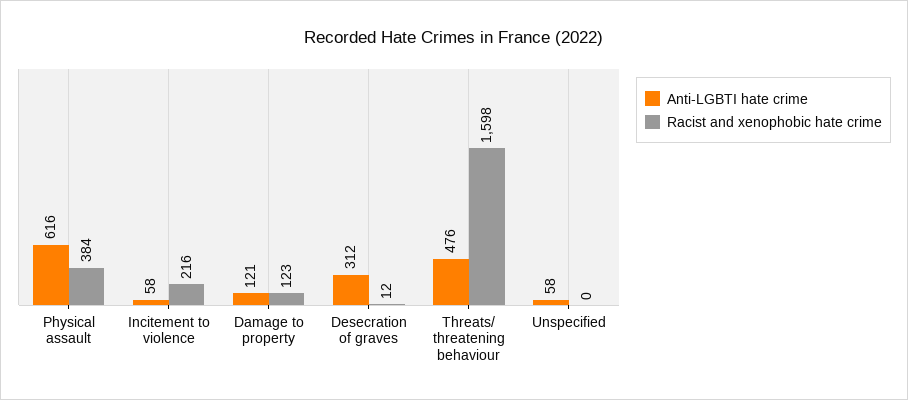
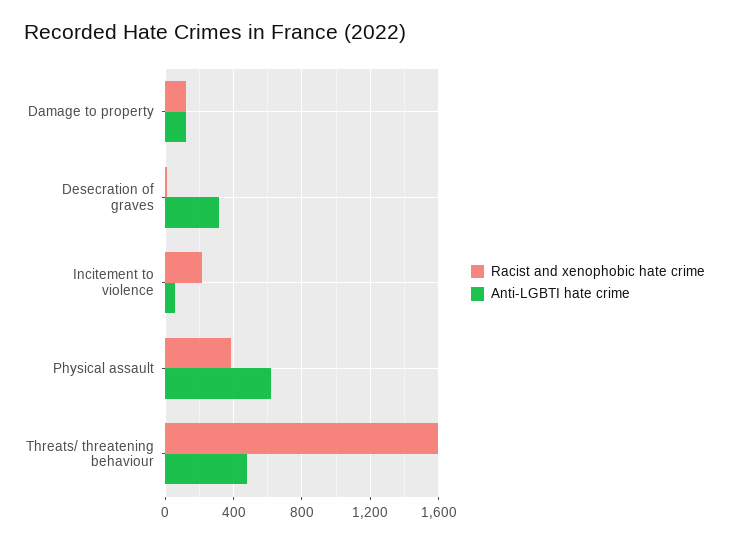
Anti-LGBTI hate crime, Unspecified: 58 -> none
Racist and xenophobic hate crime, Unspecified: 0 -> none

